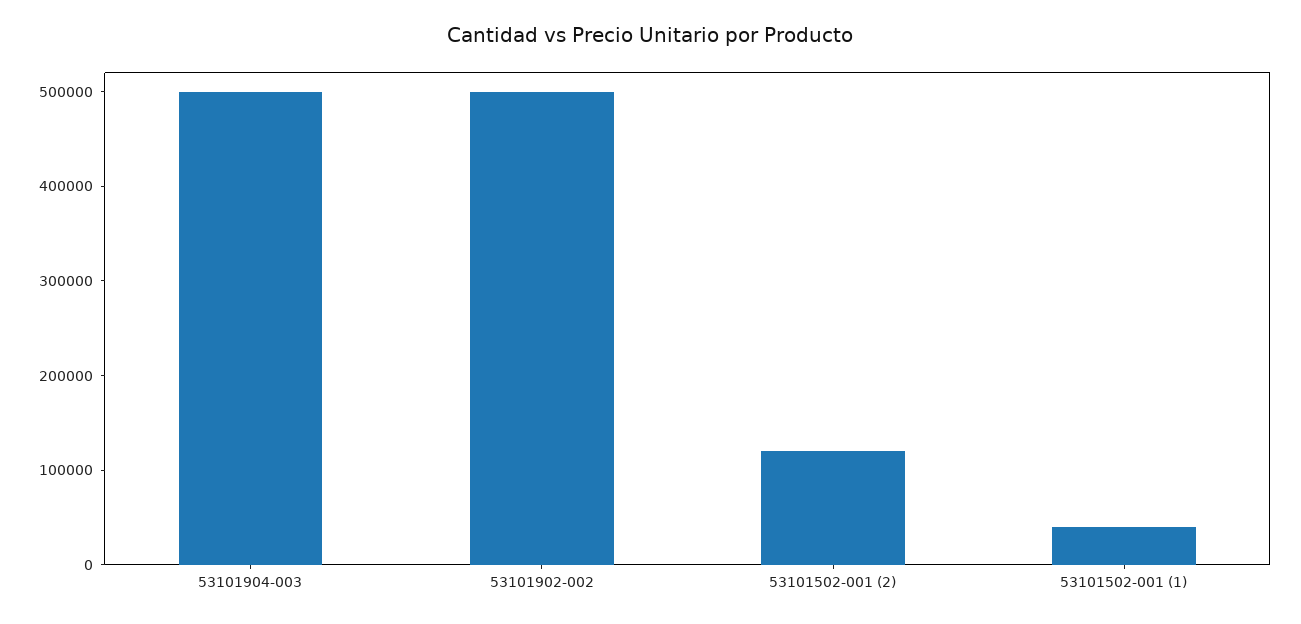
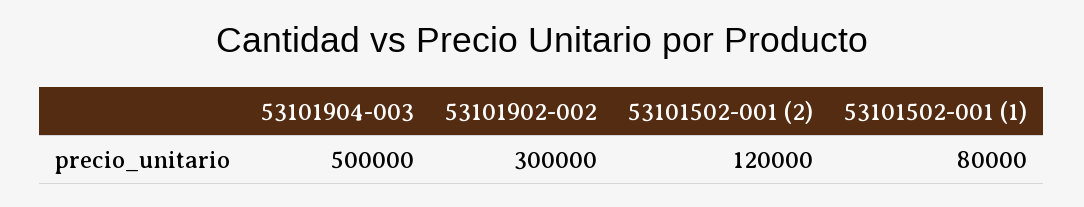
53101902-002: 500000 -> 300000
53101502-001 (1): 40000 -> 80000

